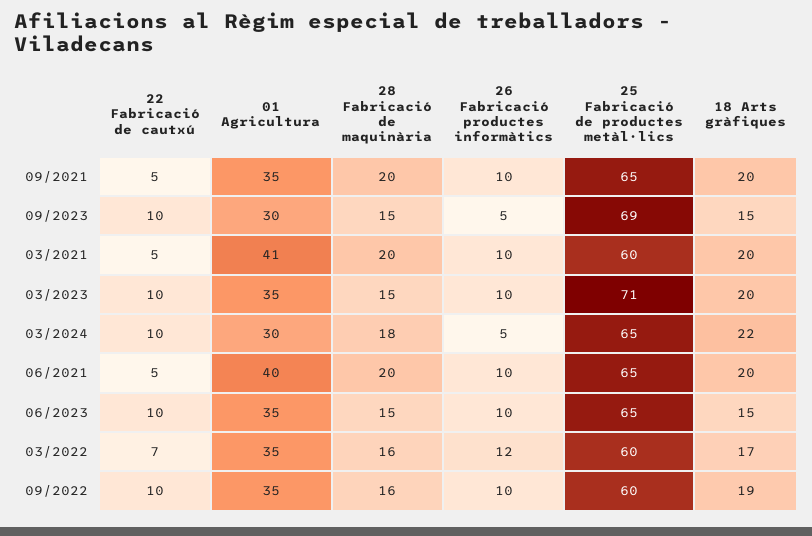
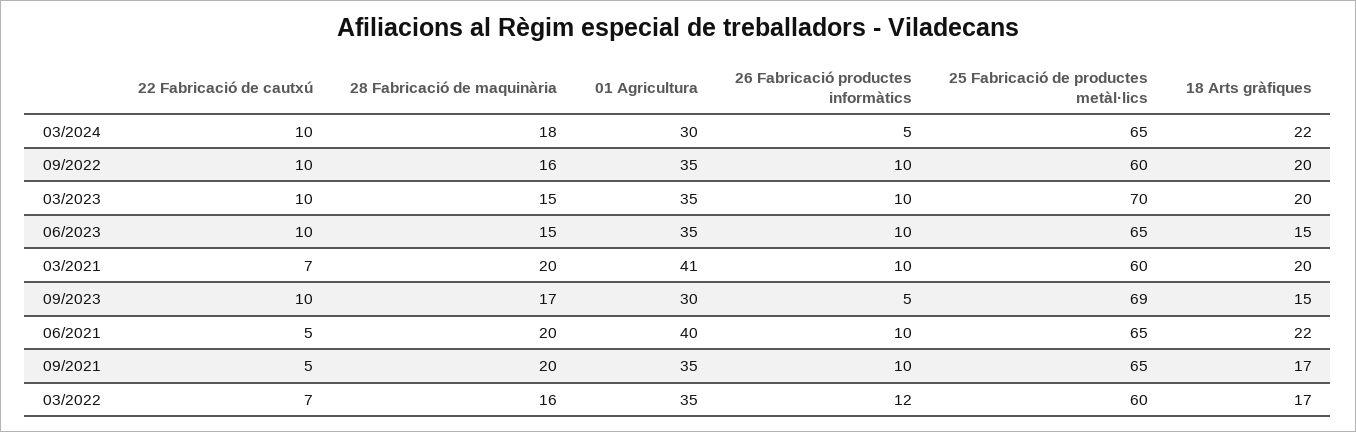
18 Arts gràfiques, 09/2021: 20 -> 17
28 Fabricació de maquinària, 09/2023: 15 -> 17
22 Fabricació de cautxú, 03/2021: 5 -> 7
25 Fabricació de productes metàl·lics, 03/2023: 71 -> 70
18 Arts gràfiques, 06/2021: 20 -> 22
18 Arts gràfiques, 09/2022: 19 -> 20

